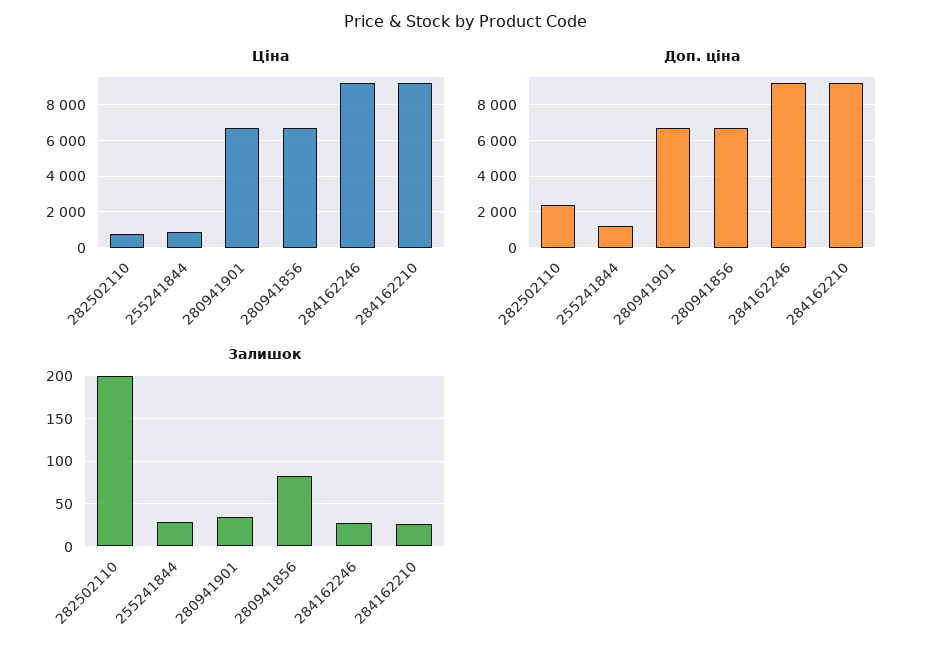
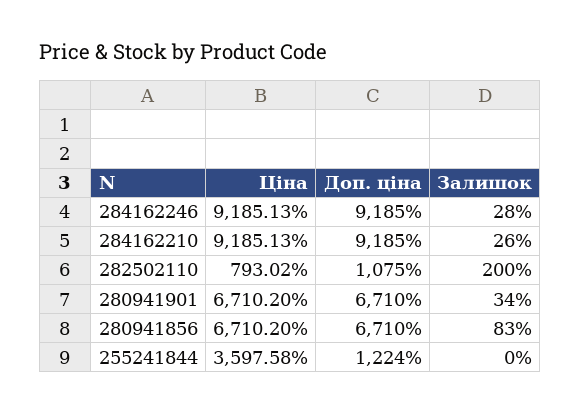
Ціна, 255241844: 1000 -> 3597.58
Доп. ціна, 282502110: 2500 -> 1075
Залишок, 255241844: 30 -> 0

